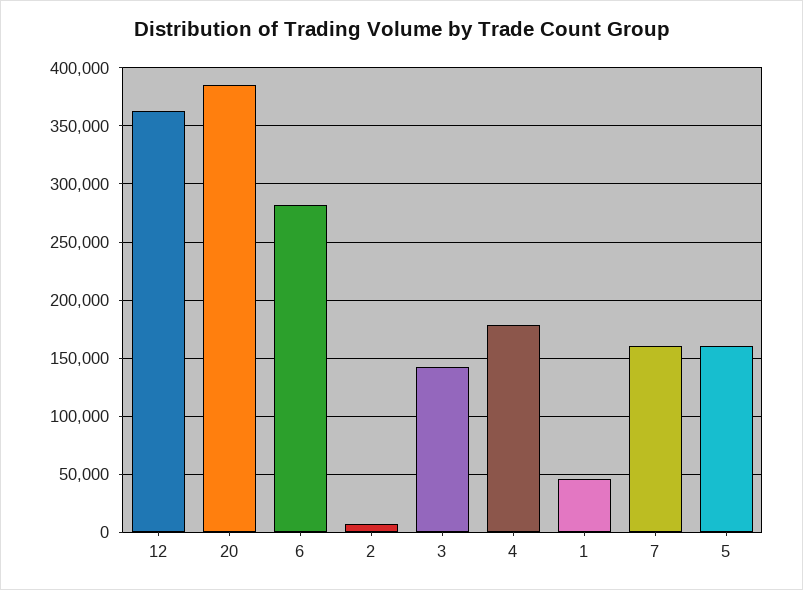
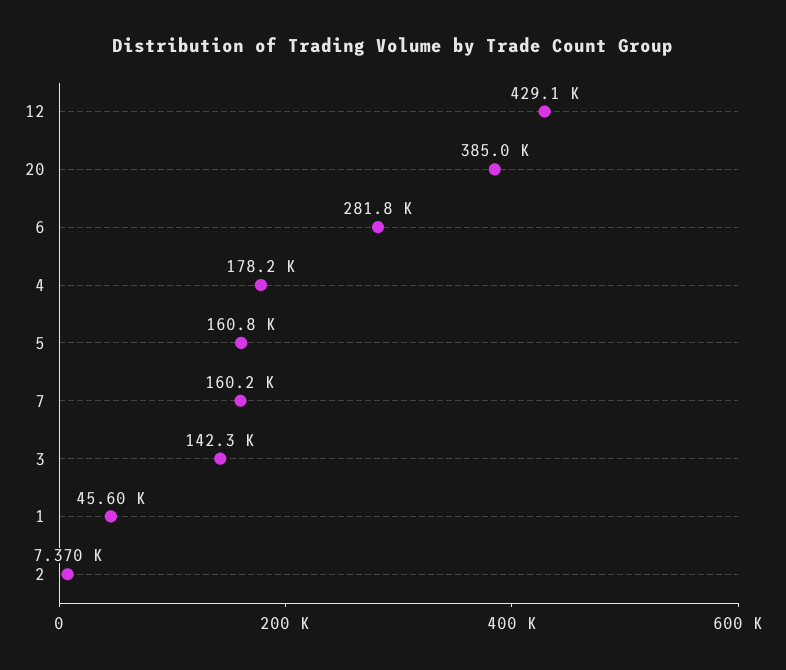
12: 360000 -> 429100

